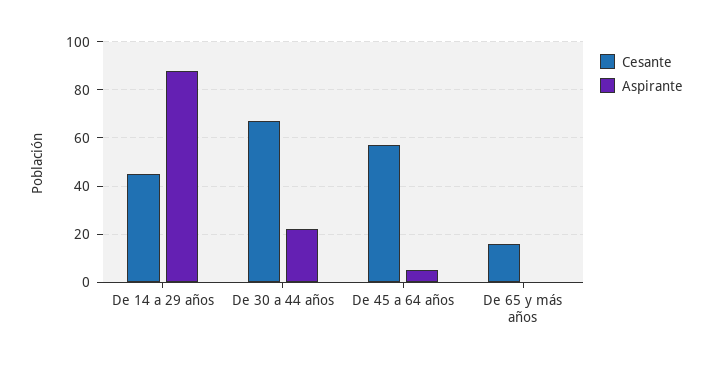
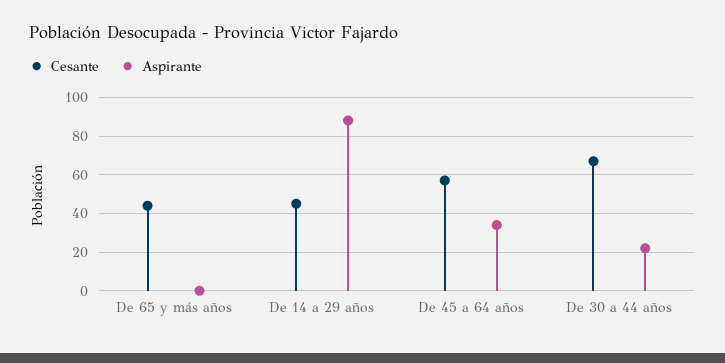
Aspirante, De 45 a 64 años: 5 -> 35
Cesante, De 65 y más años: 15 -> 45

